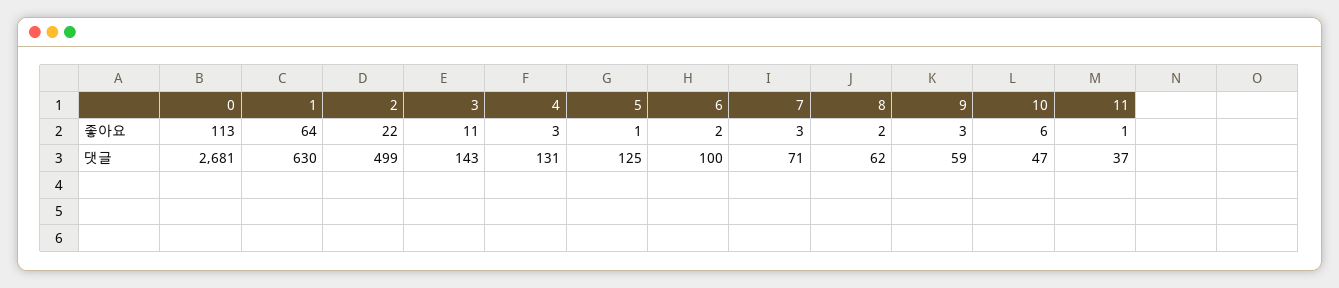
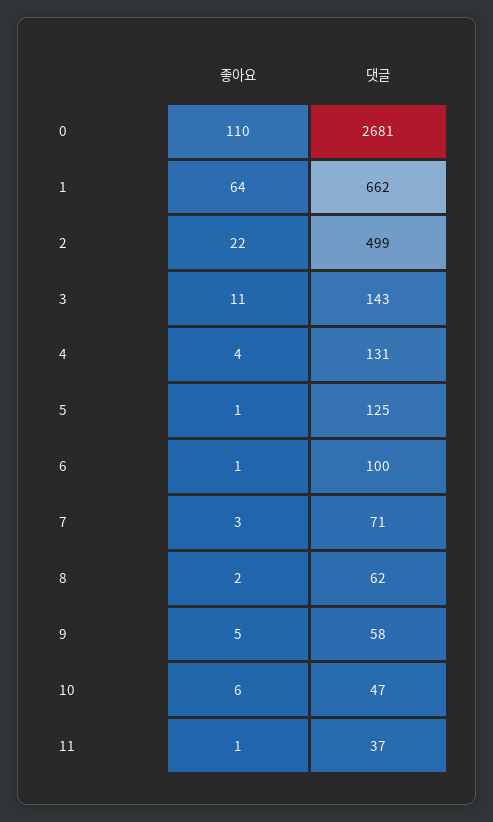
0, 좋아요: 113 -> 110
4, 좋아요: 3 -> 4
6, 좋아요: 2 -> 1
9, 좋아요: 3 -> 5
1, 댓글: 630 -> 662
9, 댓글: 59 -> 58

